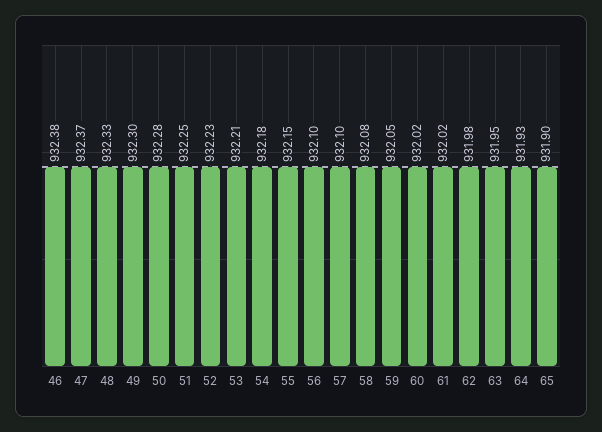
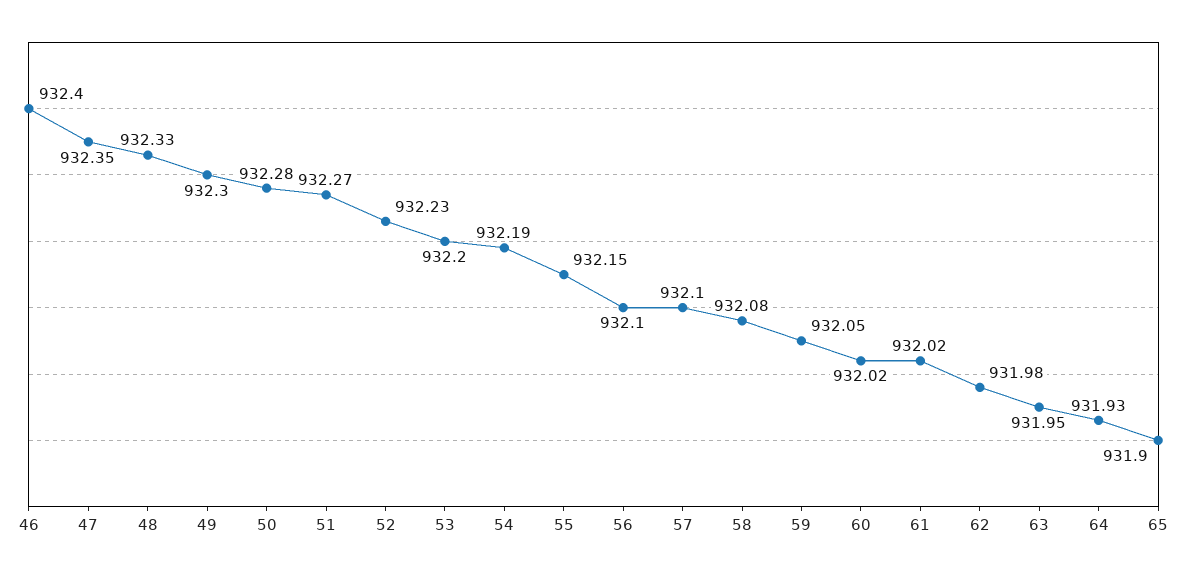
46: 932.38 -> 932.4
47: 932.37 -> 932.35
51: 932.25 -> 932.27
53: 932.21 -> 932.2
54: 932.18 -> 932.19

